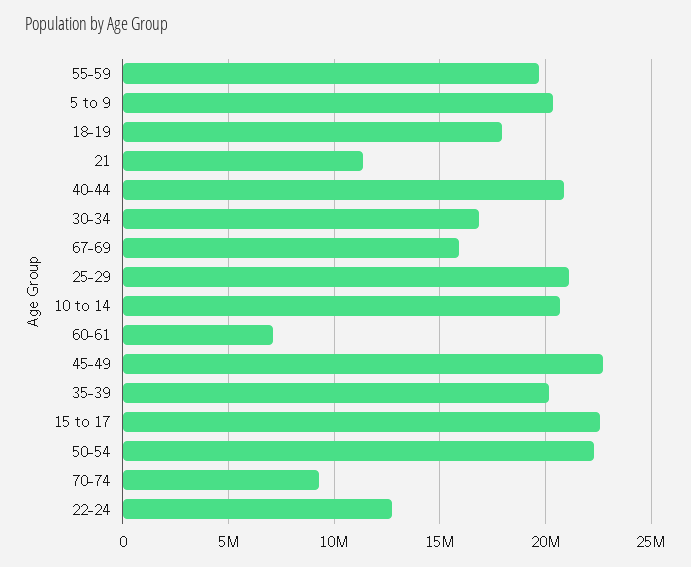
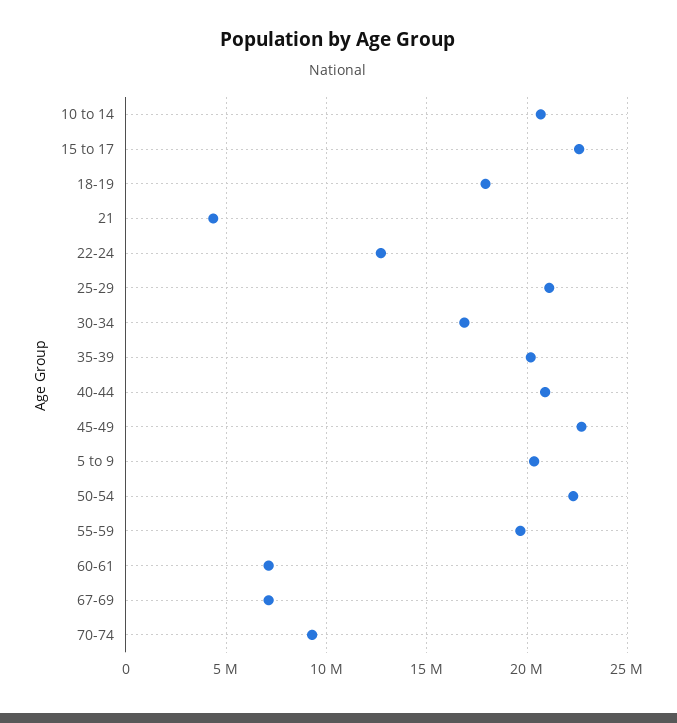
21: 11500000 -> 4500000
67-69: 16000000 -> 7000000

